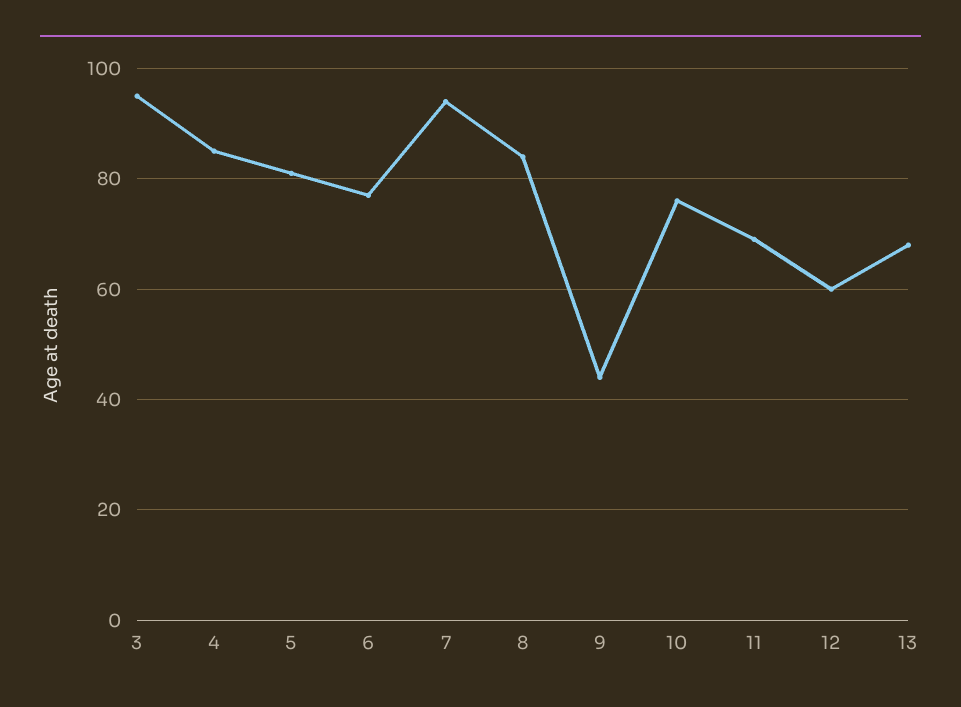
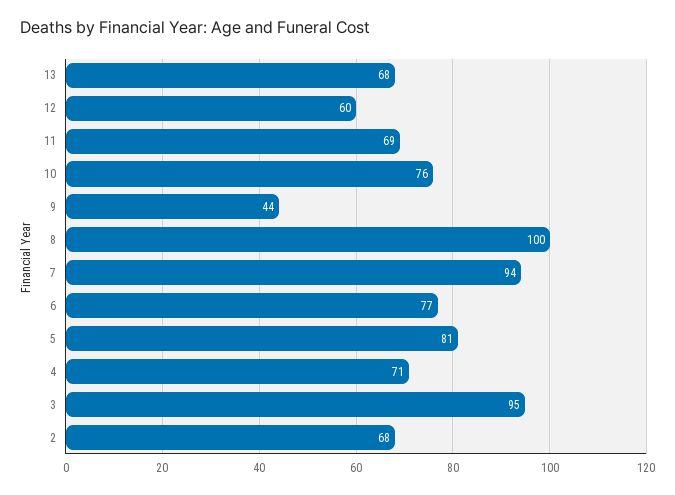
4: 85 -> 71
8: 85 -> 100
2: none -> 68

